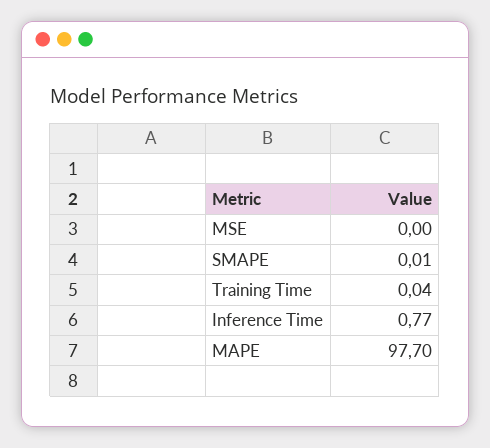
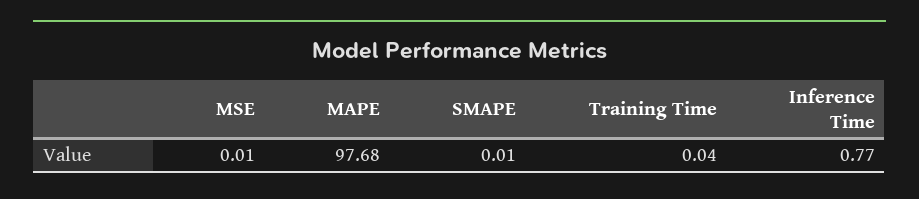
MSE: 0 -> 0.01
MAPE: 97.7 -> 97.68

